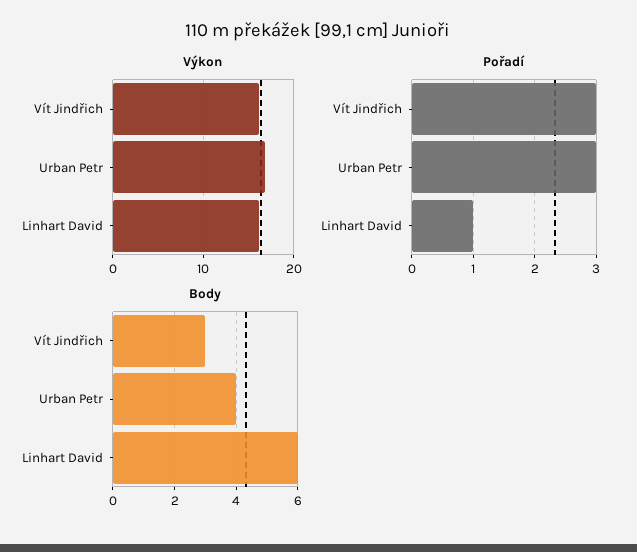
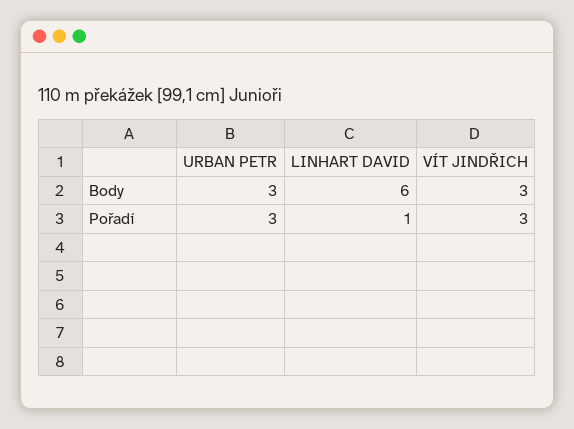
Výkon, Vít Jindřich: 16 -> none
Výkon, Urban Petr: 17 -> none
Výkon, Linhart David: 16 -> none
Body, Urban Petr: 4 -> 3

